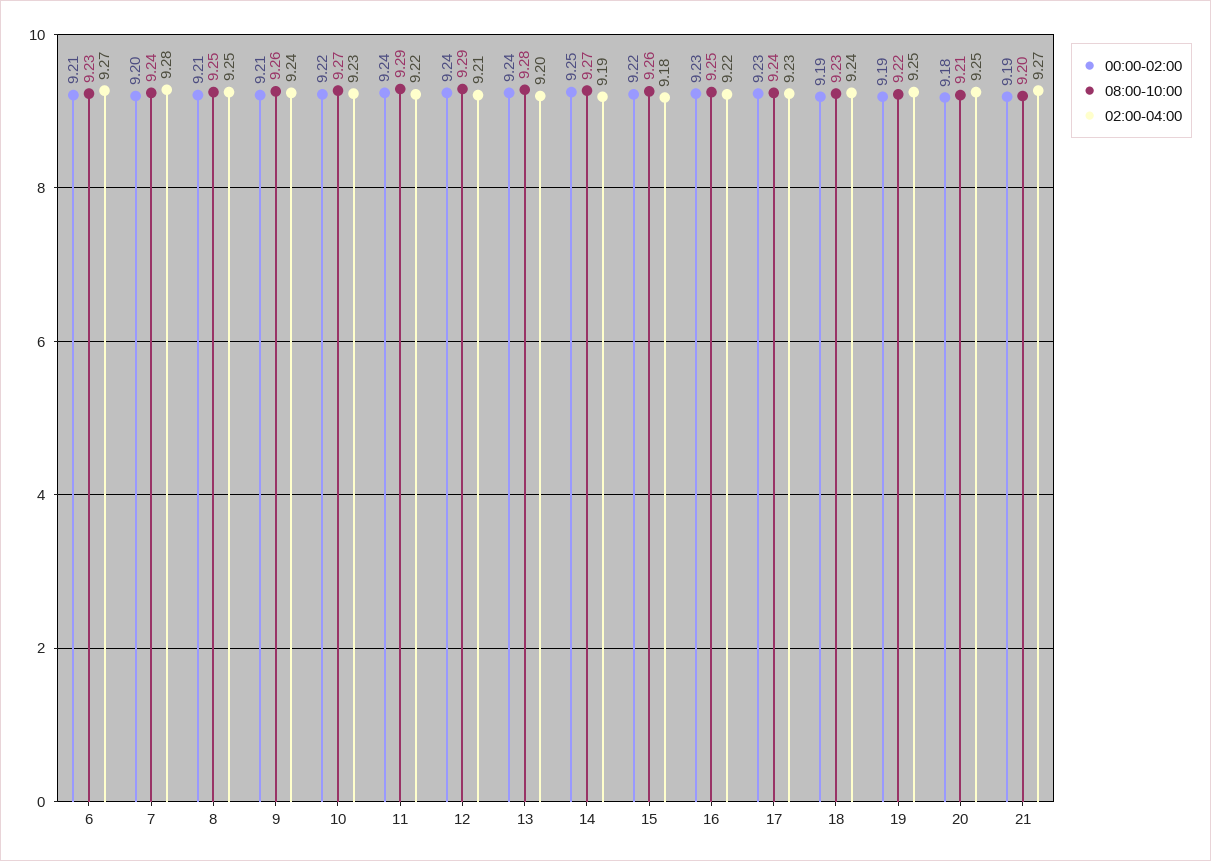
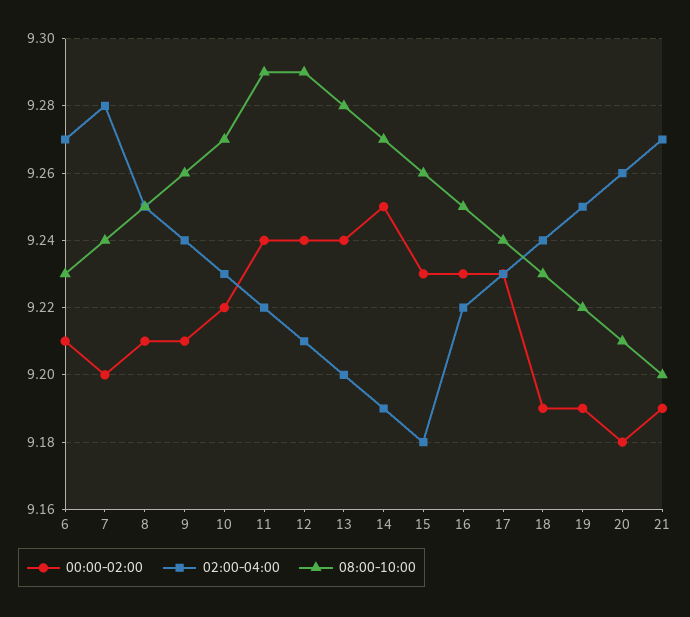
00:00-02:00, 15: 9.22 -> 9.23
02:00-04:00, 20: 9.25 -> 9.26

